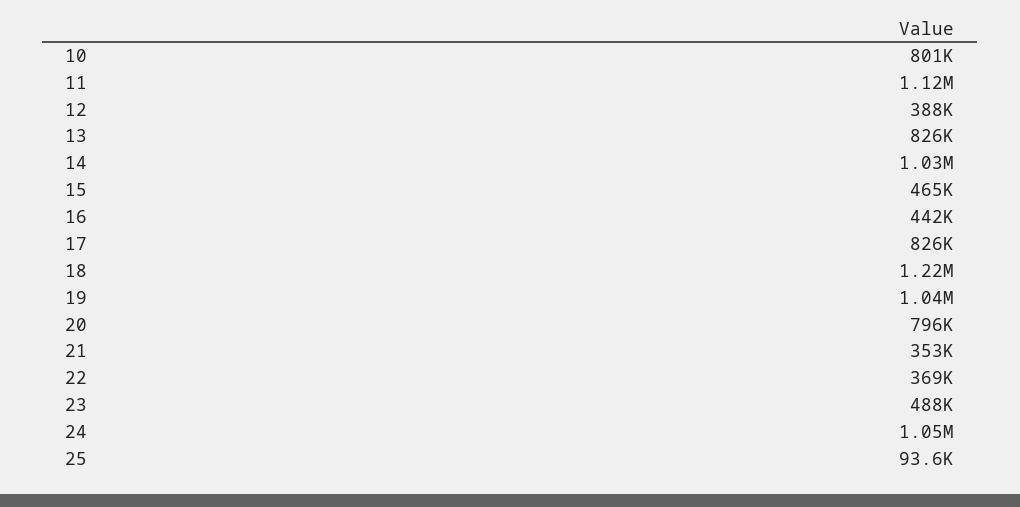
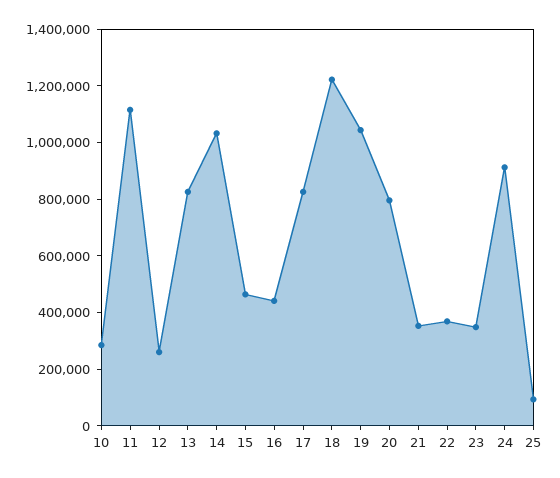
10: 801000 -> 300000
12: 388000 -> 250000
23: 488000 -> 350000
24: 1050000 -> 900000

